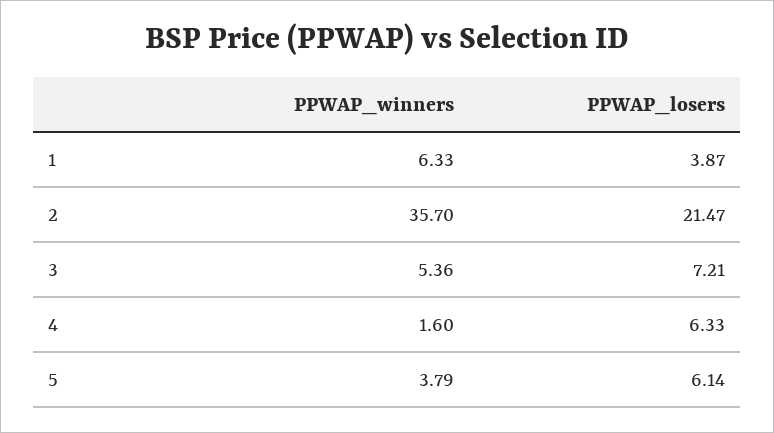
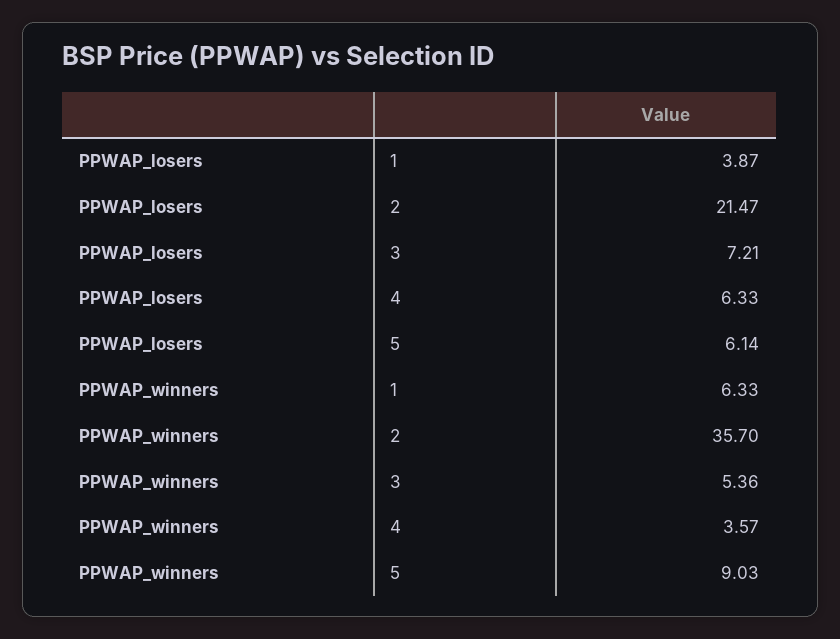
PPWAP_winners, 4: 1.6 -> 3.57
PPWAP_winners, 5: 3.79 -> 9.03

